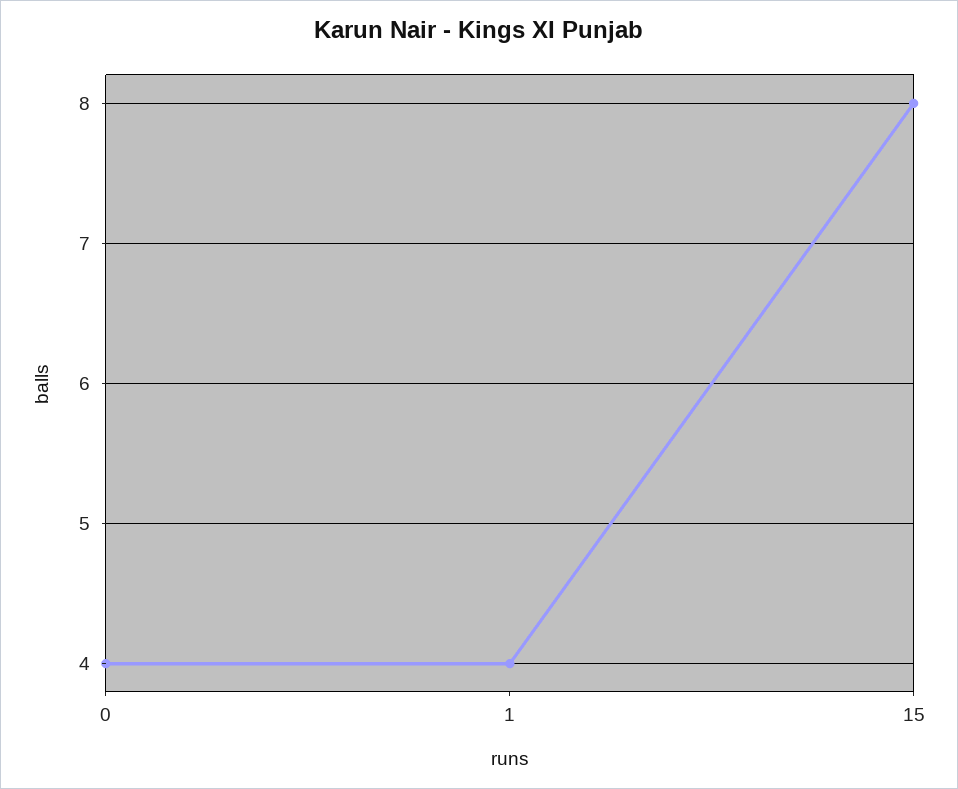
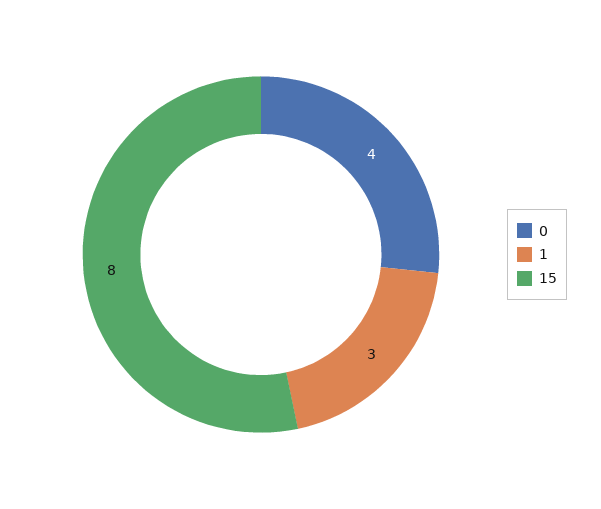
1: 4 -> 3

